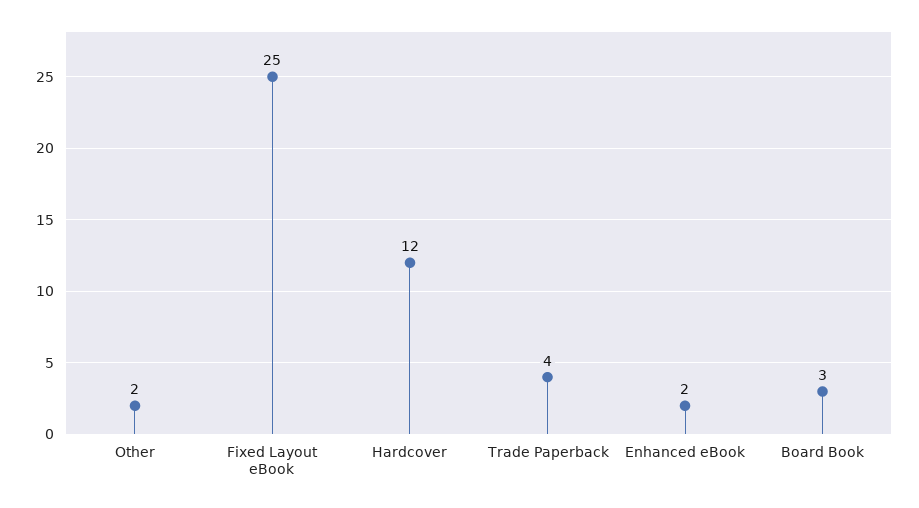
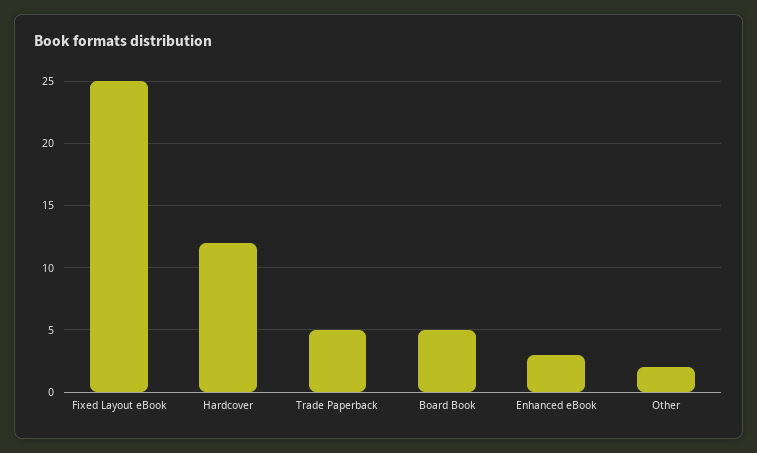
Trade Paperback: 4 -> 5
Enhanced eBook: 2 -> 3
Board Book: 3 -> 5

